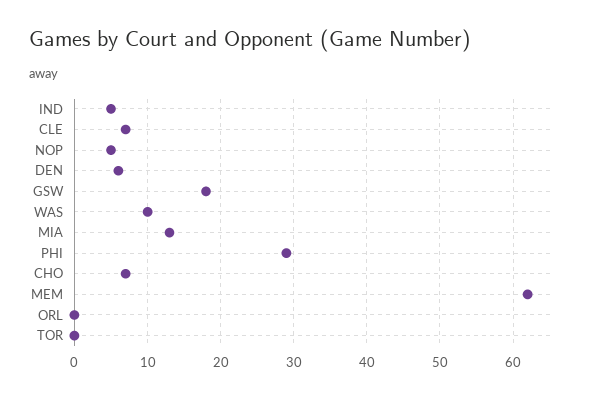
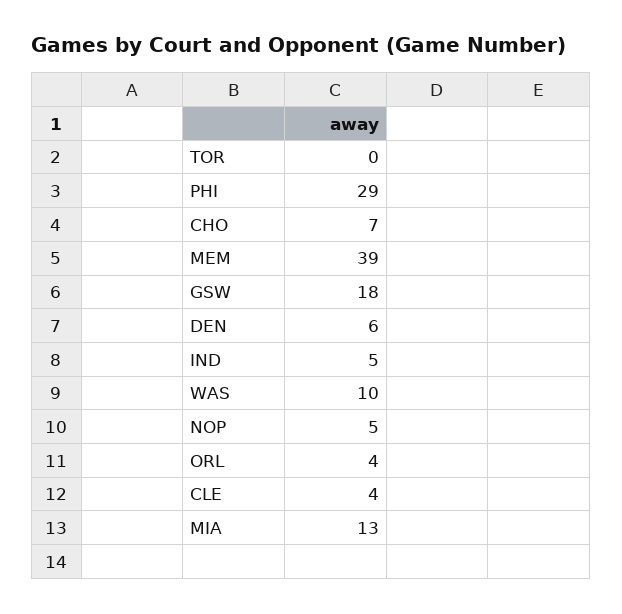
CLE: 7 -> 4
MEM: 62 -> 39
ORL: 0 -> 4

